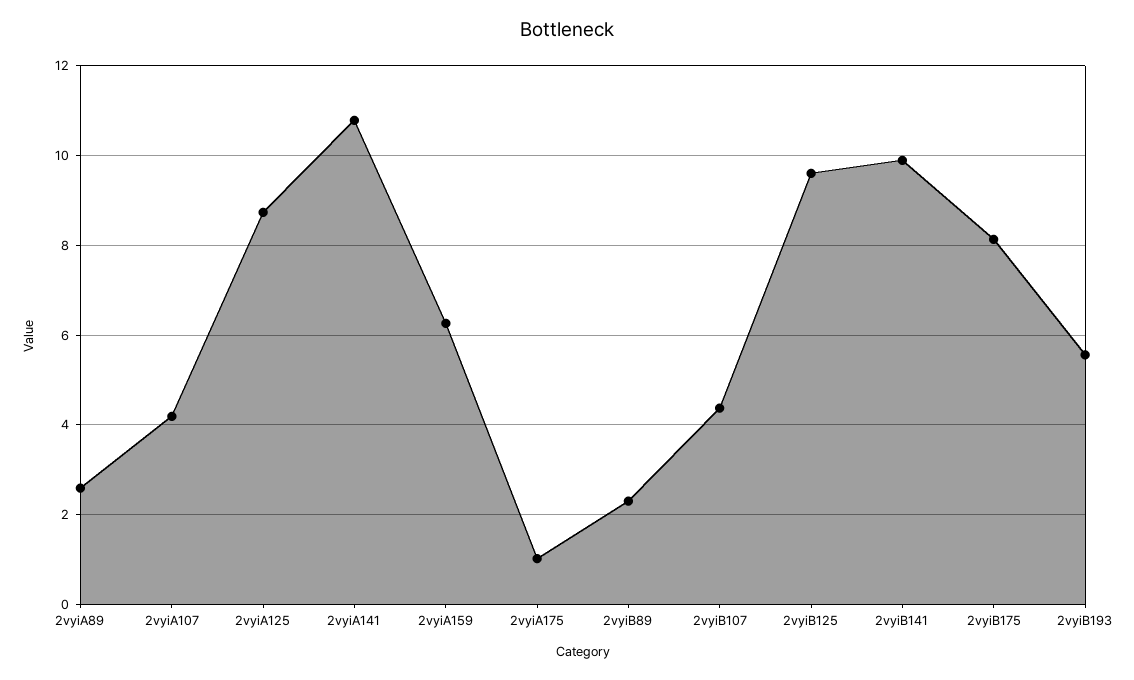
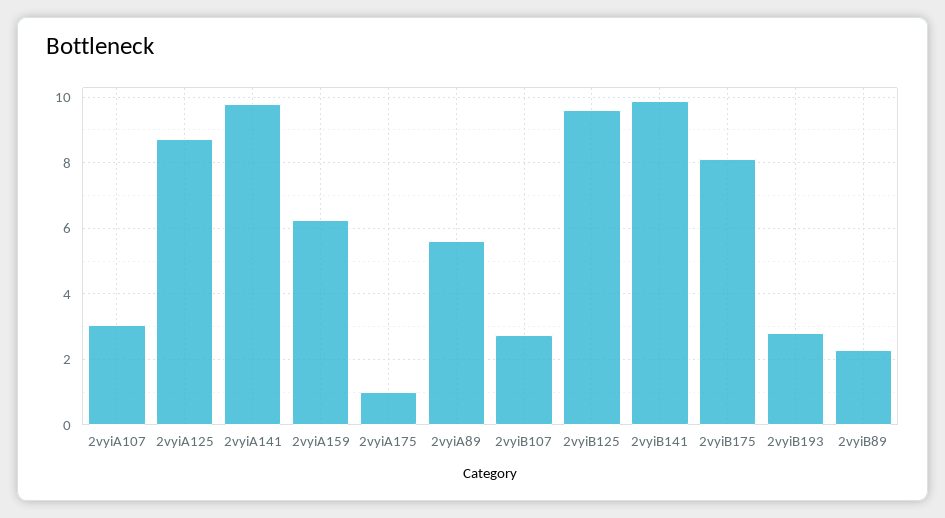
2vyiA89: 2.6 -> 5.6
2vyiA107: 4.2 -> 3
2vyiA141: 10.8 -> 9.8
2vyiB107: 4.4 -> 2.8
2vyiB193: 5.6 -> 2.8

